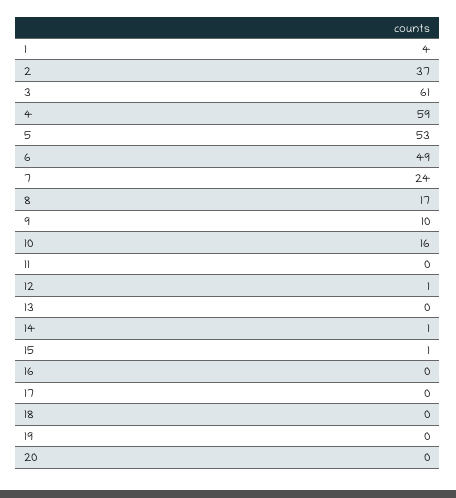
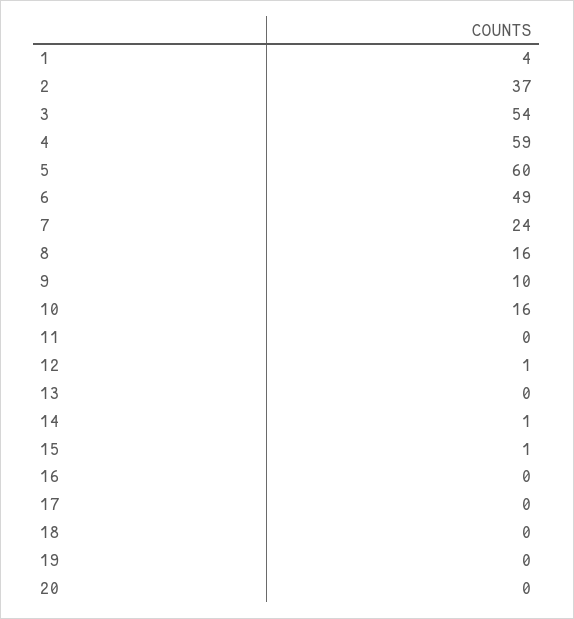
3: 61 -> 54
5: 53 -> 60
8: 17 -> 16

